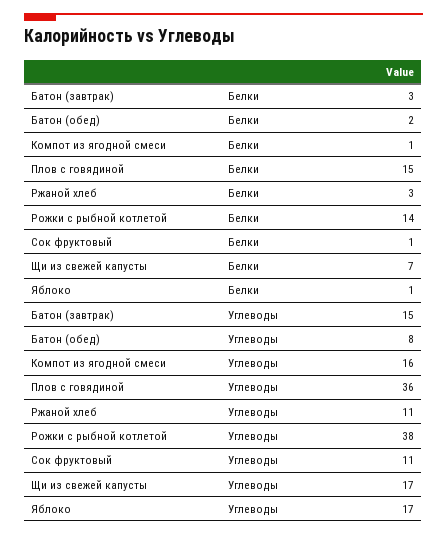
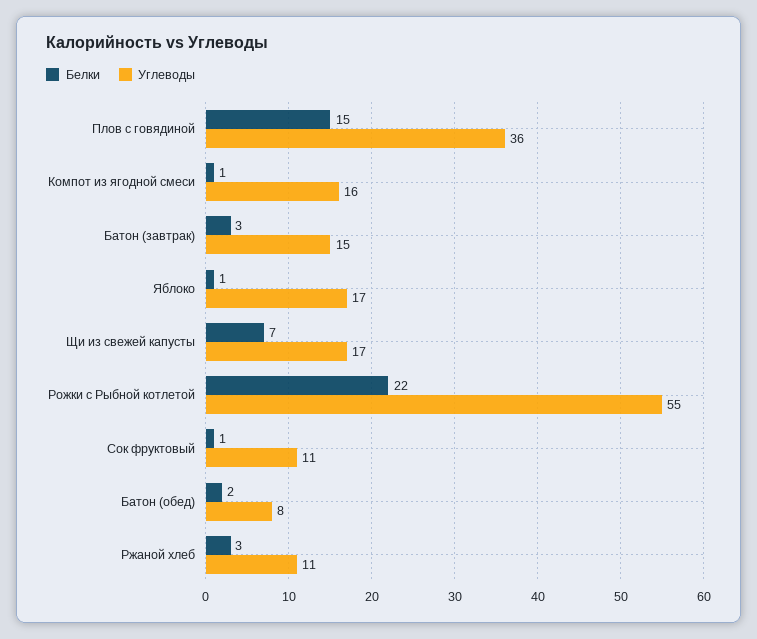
Белки, Рожки с рыбной котлетой: 14 -> 22
Углеводы, Рожки с рыбной котлетой: 38 -> 55

